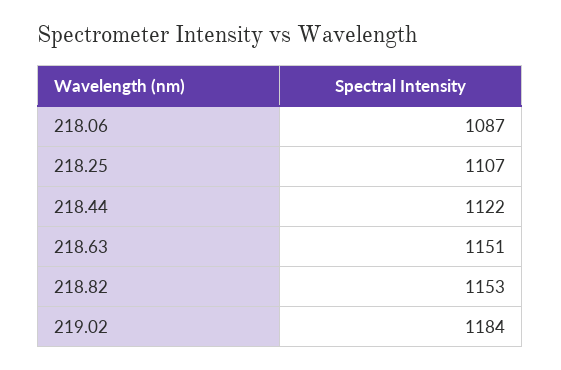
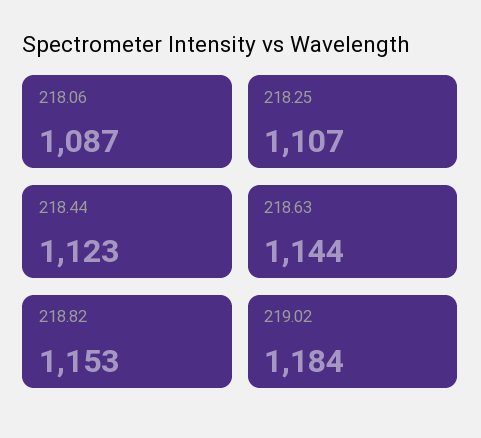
218.44: 1122 -> 1123
218.63: 1151 -> 1144

